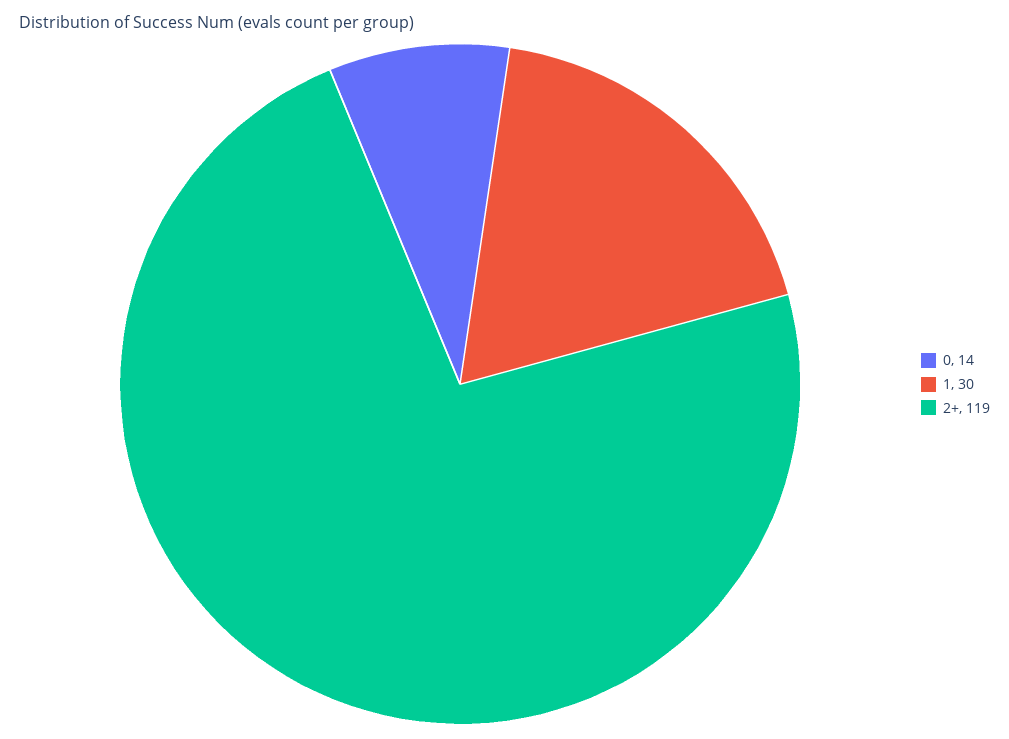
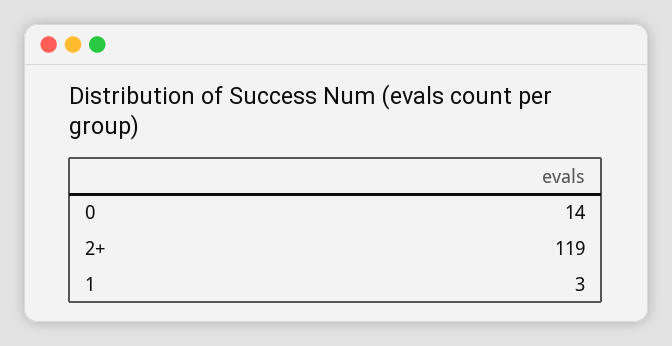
1: 30 -> 3

